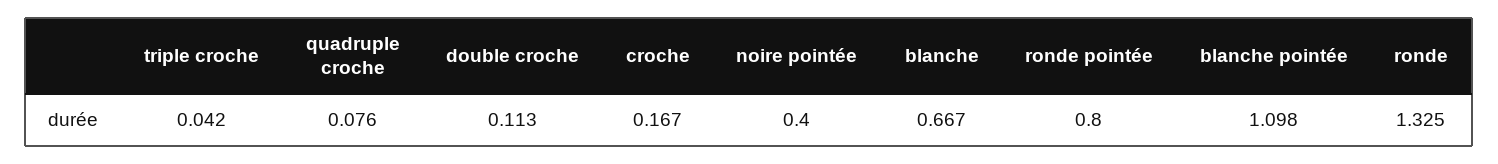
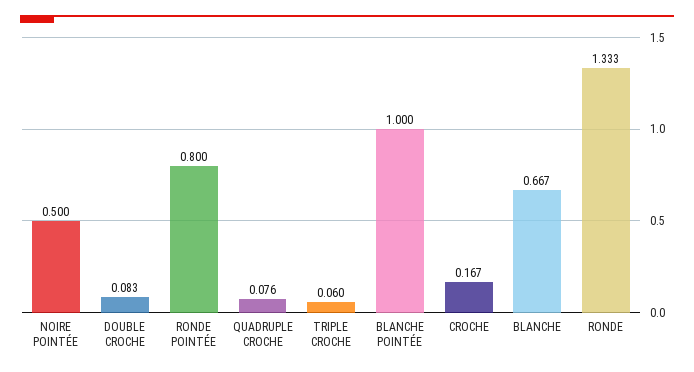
triple croche: 0.042 -> 0.06
double croche: 0.113 -> 0.083
noire pointée: 0.4 -> 0.5
blanche pointée: 1.098 -> 1
ronde: 1.325 -> 1.333

